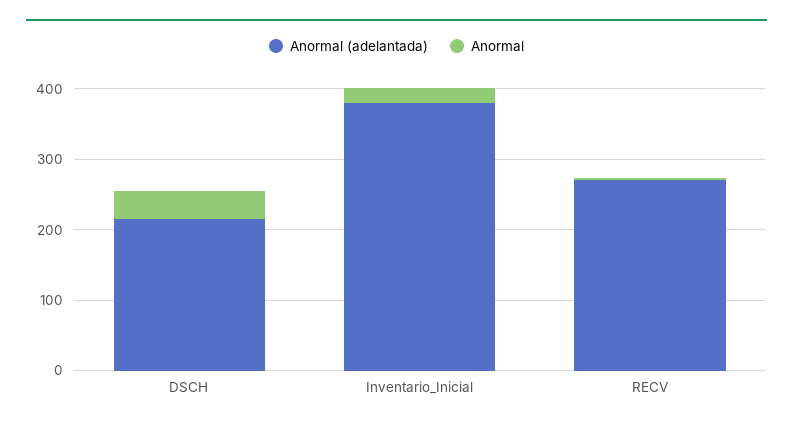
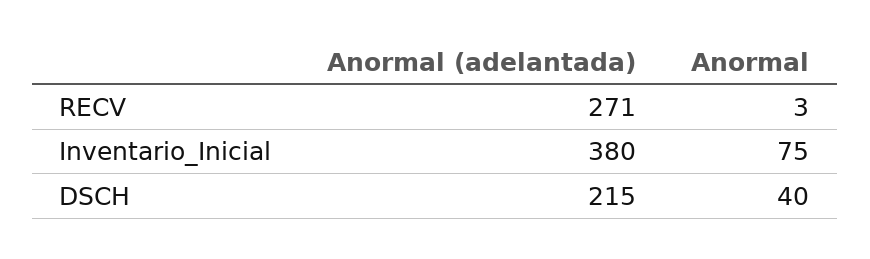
Anormal, Inventario_Inicial: 20 -> 75

